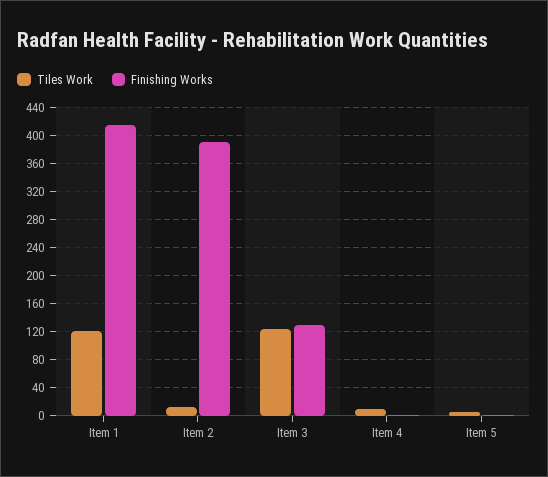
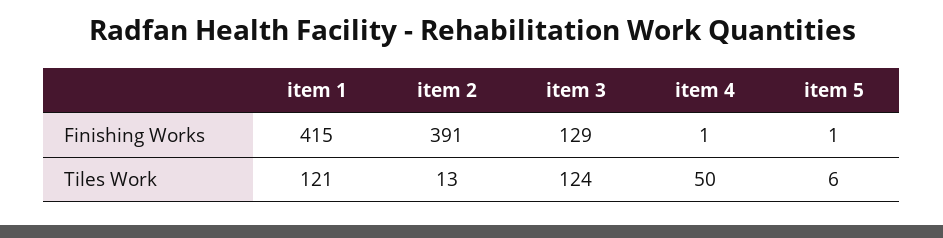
Tiles Work, Item 4: 10 -> 50

